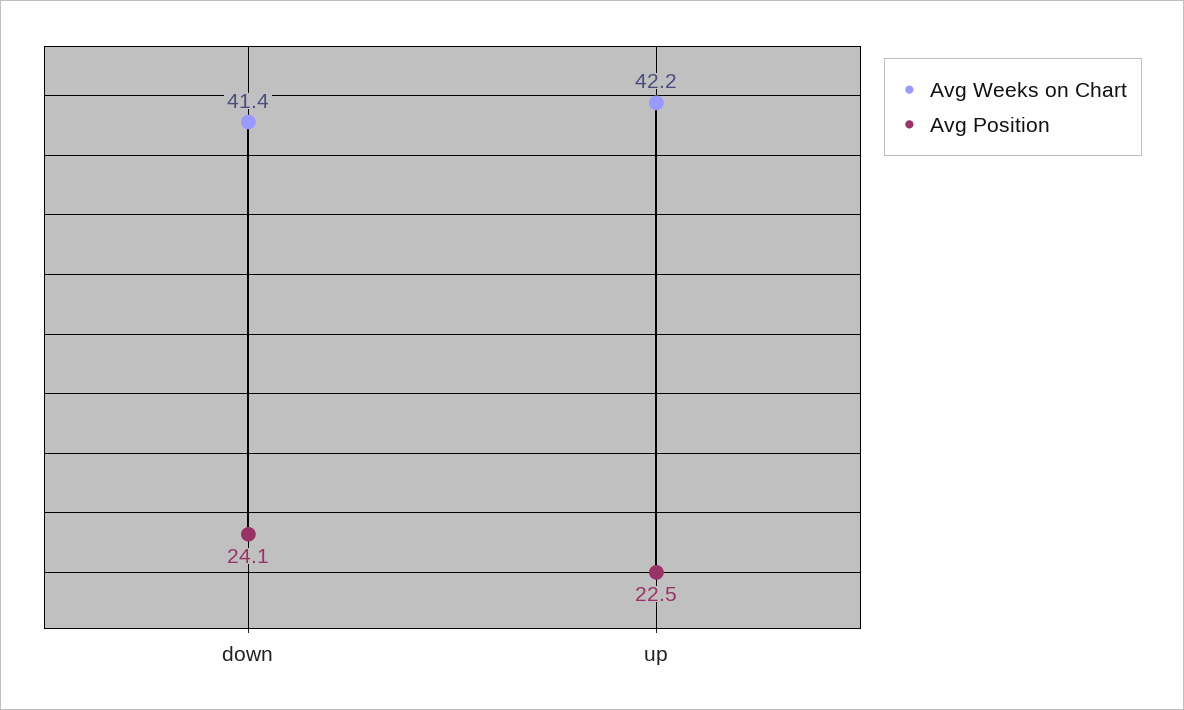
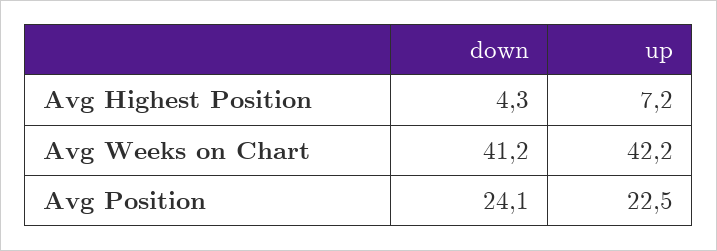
Avg Weeks on Chart, down: 41.4 -> 41.2
Avg Highest Position, down: none -> 4.3
Avg Highest Position, up: none -> 7.2

